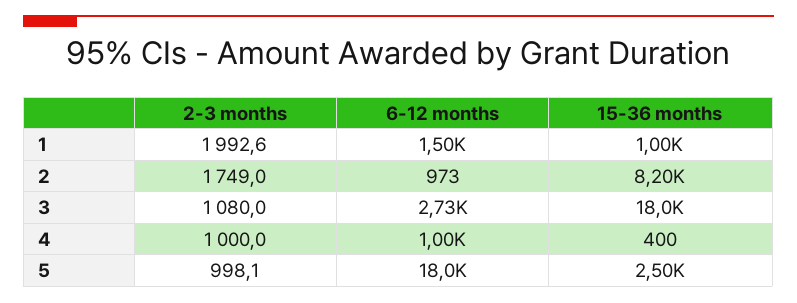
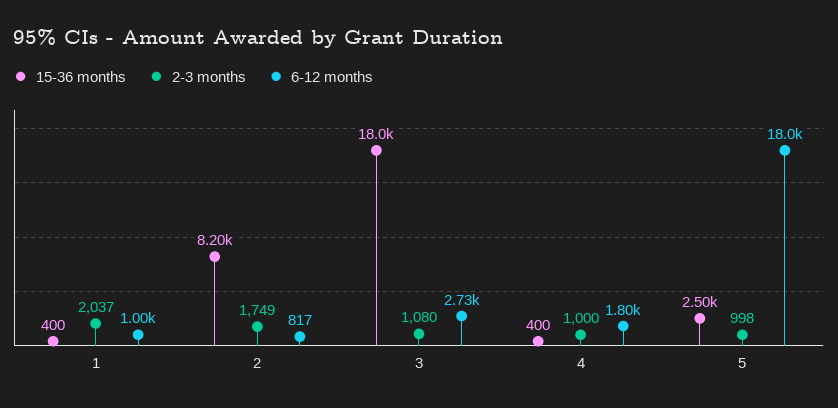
2-3 months, 1: 1992.6 -> 2037
6-12 months, 1: 1500 -> 1000
15-36 months, 1: 1000 -> 400
6-12 months, 2: 973 -> 817
6-12 months, 4: 1000 -> 1800

